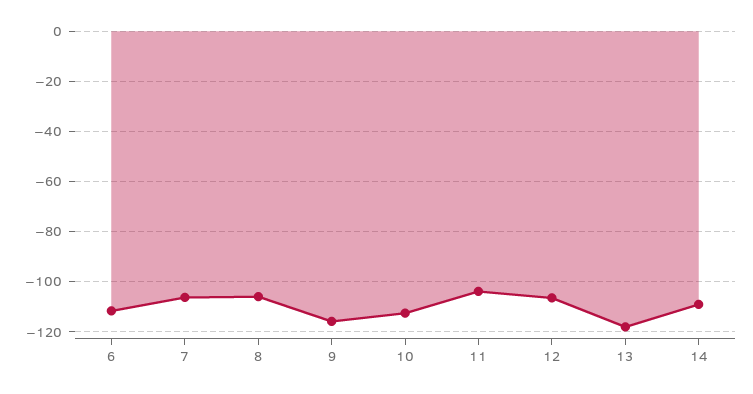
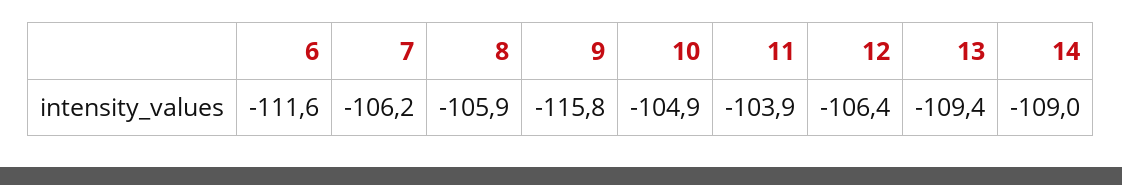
10: -112.5 -> -104.9
13: -117.5 -> -109.4

